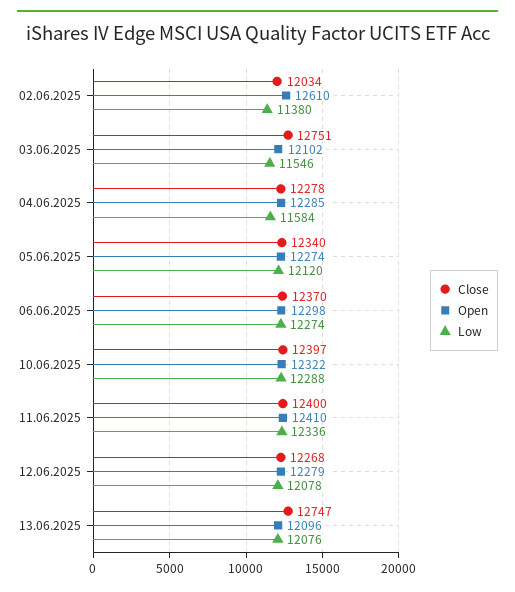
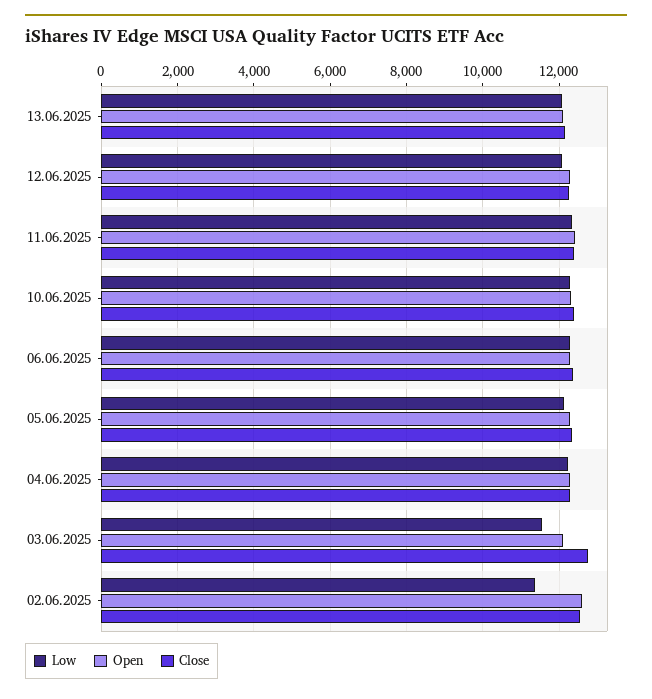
Close, 02.06.2025: 12034 -> 12600
Low, 04.06.2025: 11584 -> 12200
Close, 13.06.2025: 12747 -> 12200

